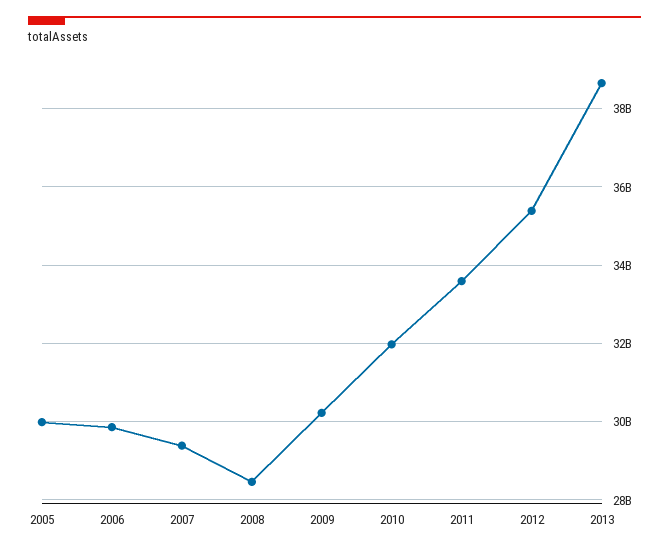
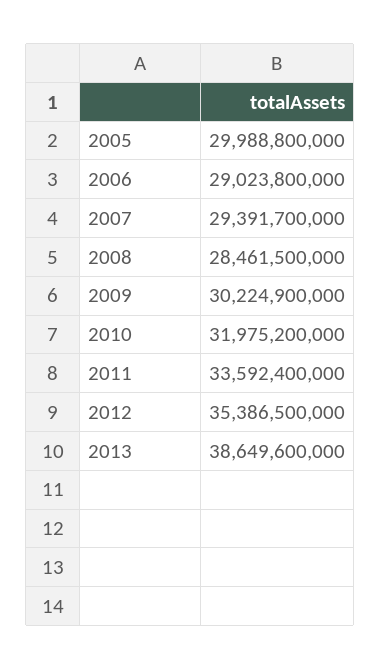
2006: 29800000000 -> 29023800000

